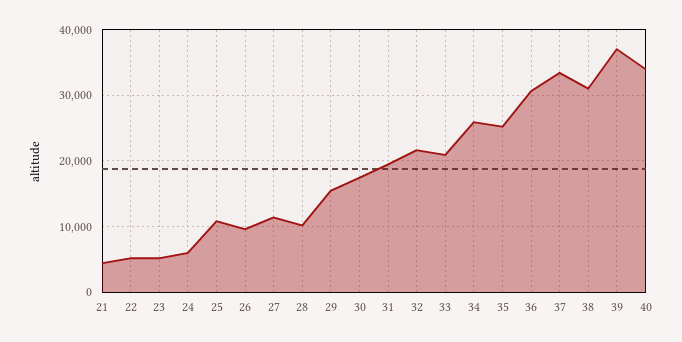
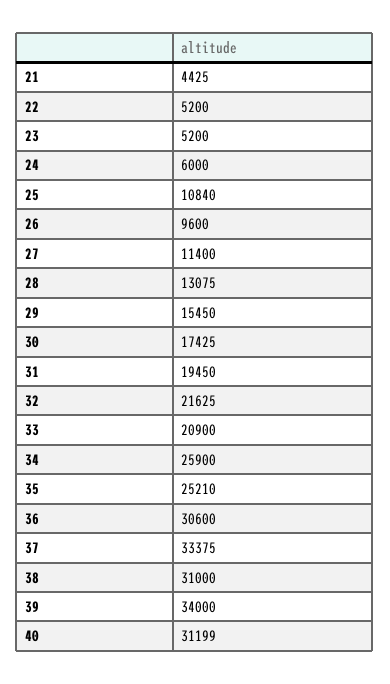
28: 10000 -> 13075
39: 37000 -> 34000
40: 34000 -> 31199

